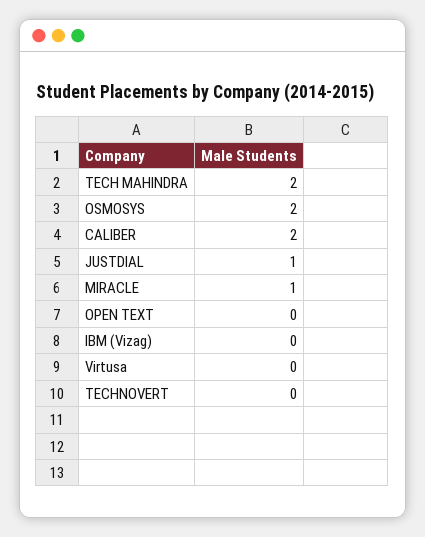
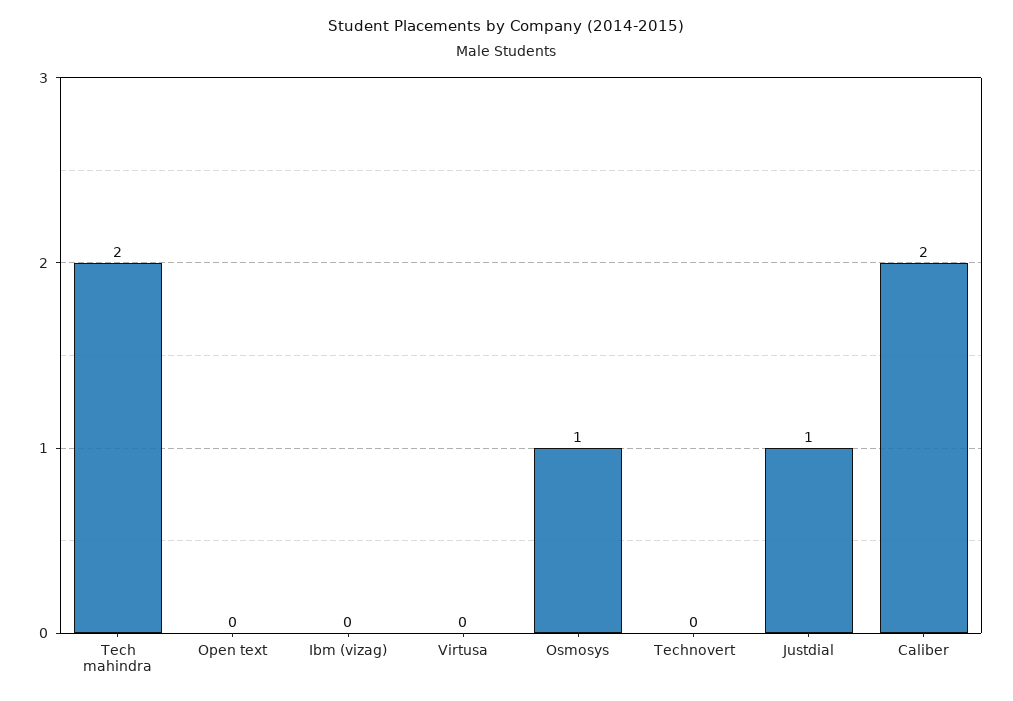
OSMOSYS: 2 -> 1
MIRACLE: 1 -> none

